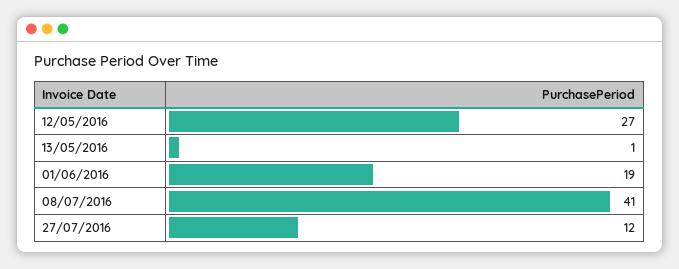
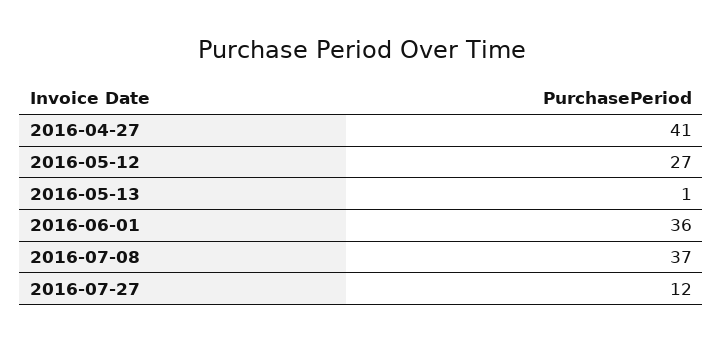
01/06/2016: 19 -> 36
08/07/2016: 41 -> 37
2016-04-27: none -> 41

